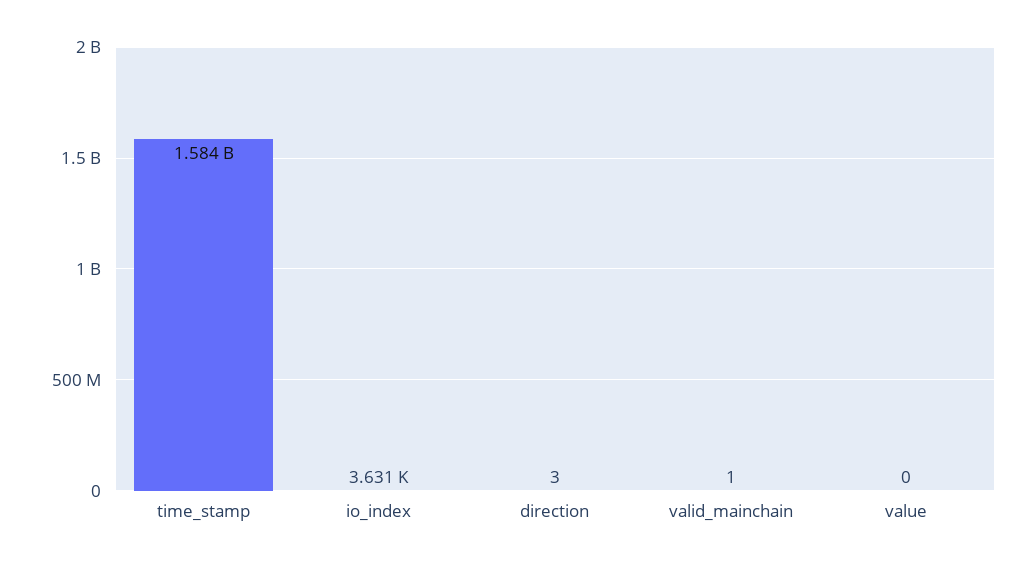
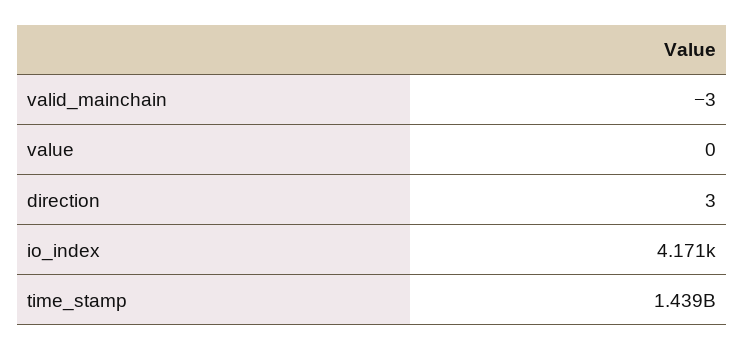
time_stamp: 1584000000 -> 1439000000
io_index: 3631 -> 4171
valid_mainchain: 1 -> -3

